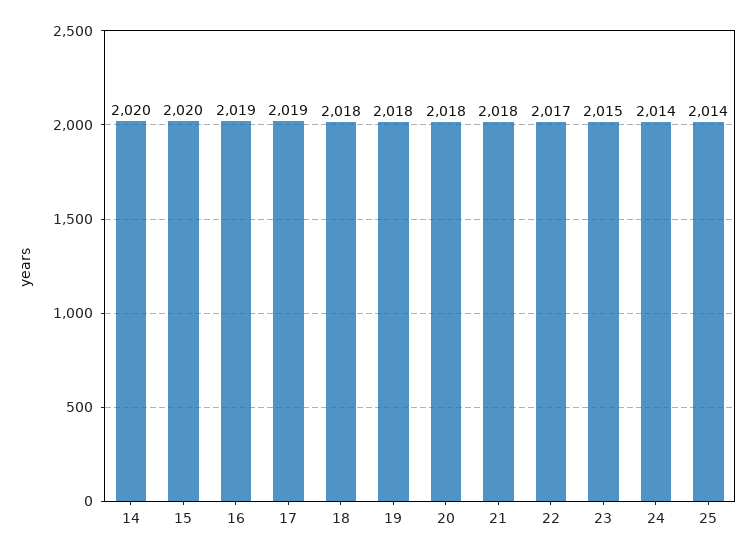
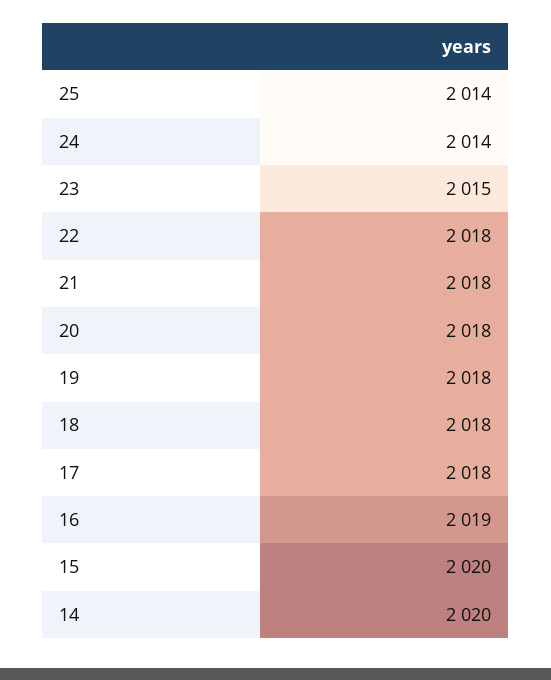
17: 2019 -> 2018
22: 2017 -> 2018

